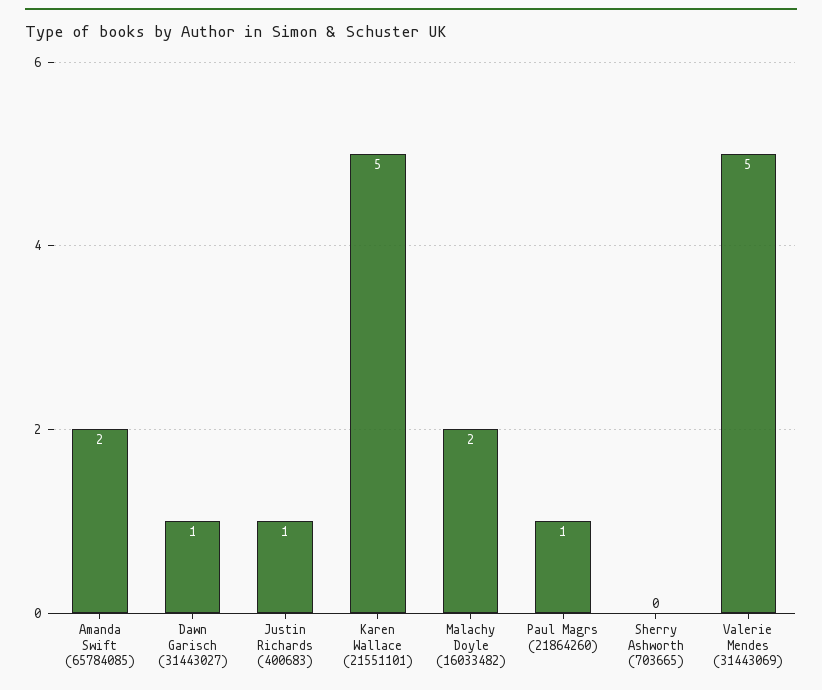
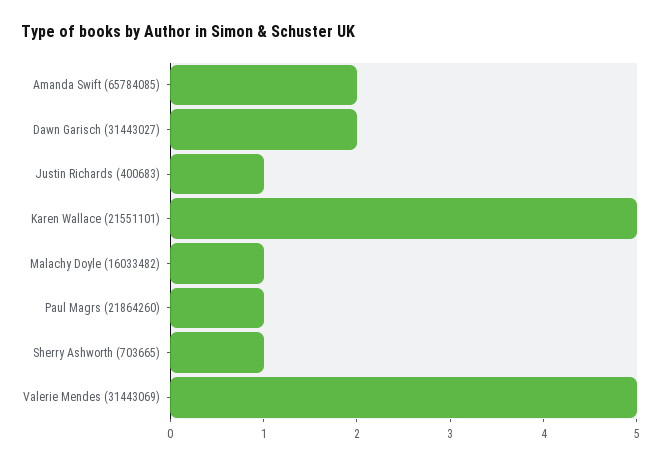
Dawn Garisch (31443027): 1 -> 2
Malachy Doyle (16033482): 2 -> 1
Sherry Ashworth (703665): 0 -> 1

